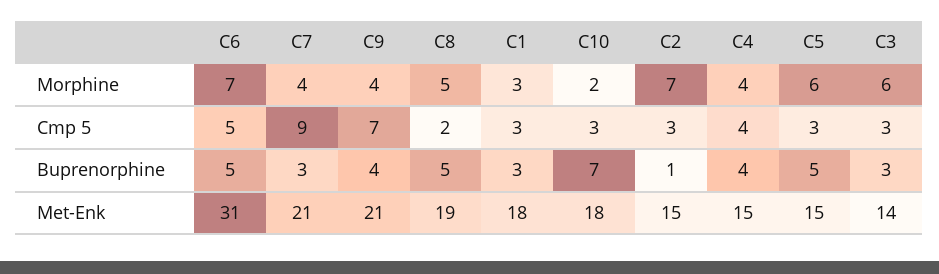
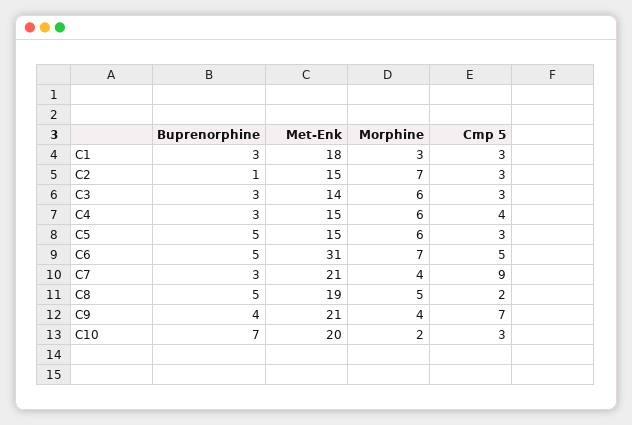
C4, Morphine: 4 -> 6
C4, Buprenorphine: 4 -> 3
C10, Met-Enk: 18 -> 20

